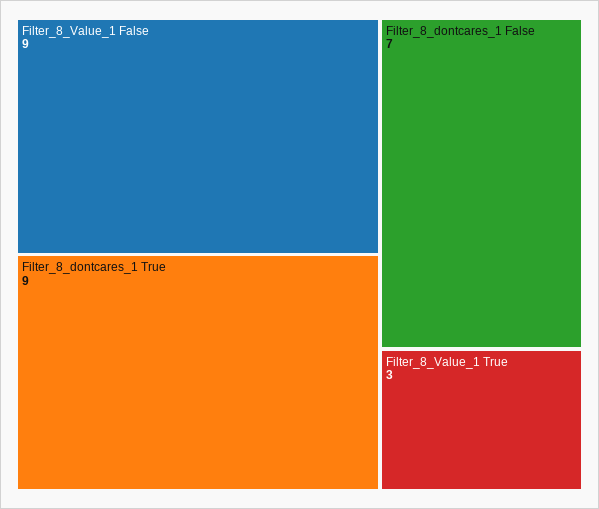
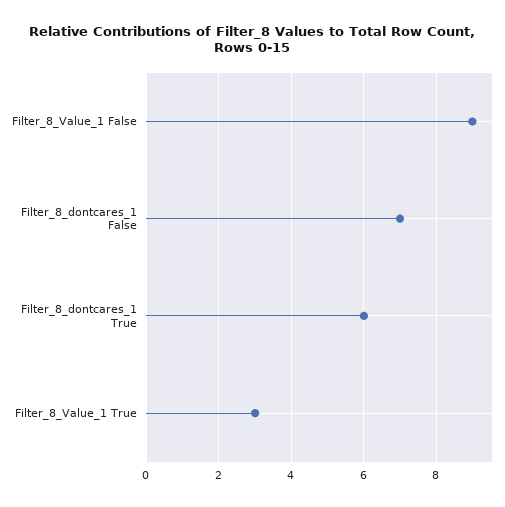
Filter_8_dontcares_1 True: 9 -> 6

